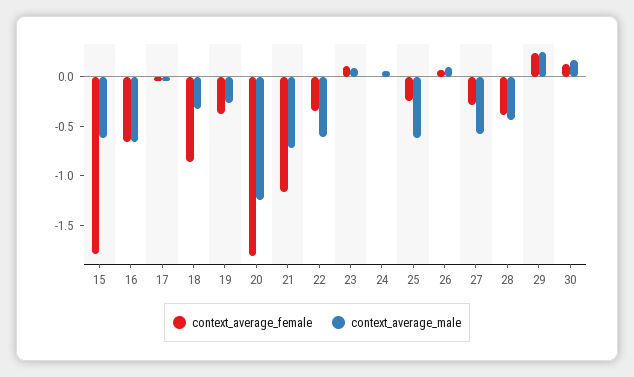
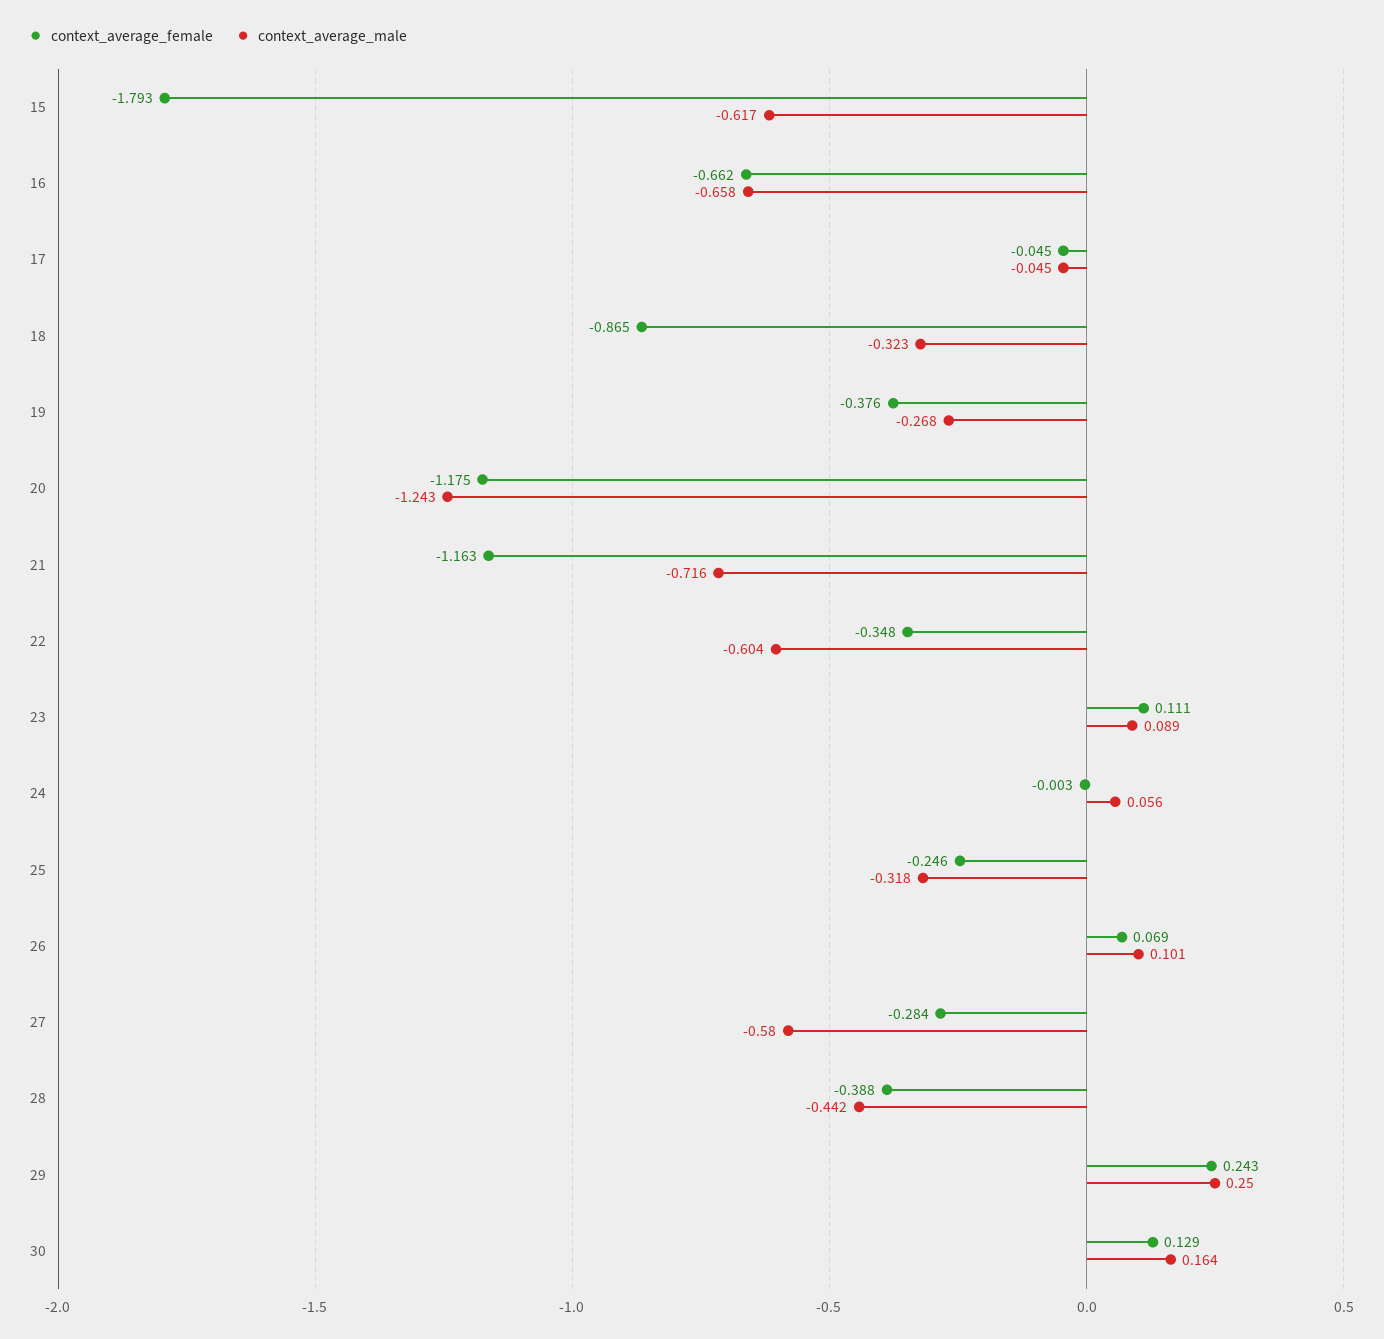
context_average_female, 20: -1.8 -> -1.175
context_average_male, 25: -0.6 -> -0.318

